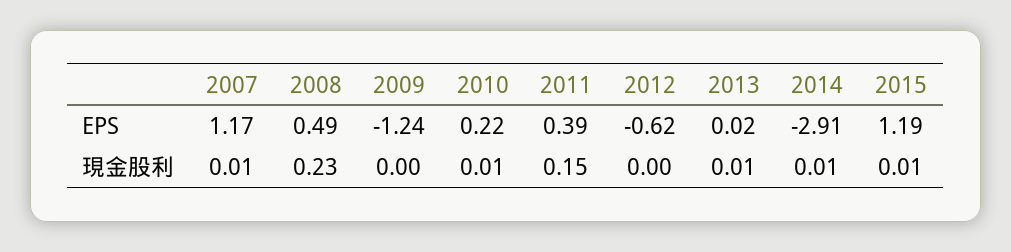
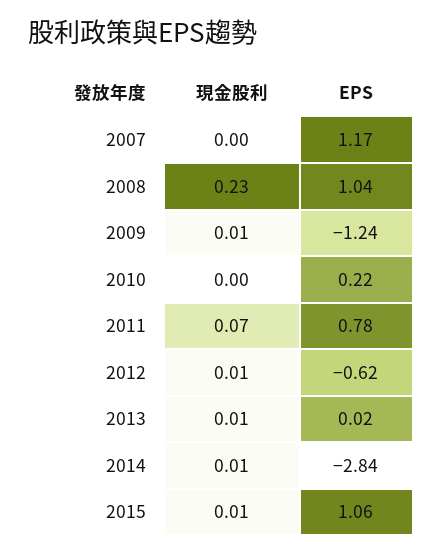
2008, EPS: 0.49 -> 1.04
2011, EPS: 0.39 -> 0.78
2014, EPS: -2.91 -> -2.84
2015, EPS: 1.19 -> 1.06
2007, 現金股利: 0.01 -> 0
2009, 現金股利: 0 -> 0.01
2010, 現金股利: 0.01 -> 0
2011, 現金股利: 0.15 -> 0.07
2012, 現金股利: 0 -> 0.01

